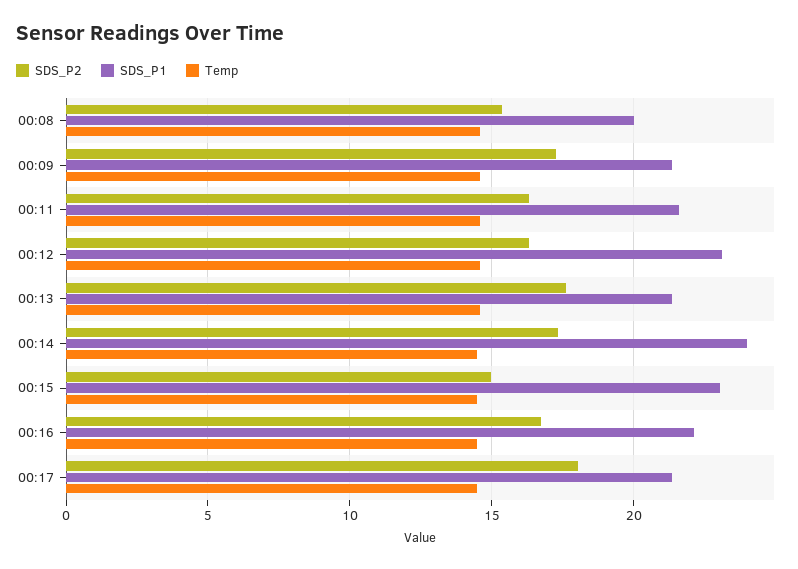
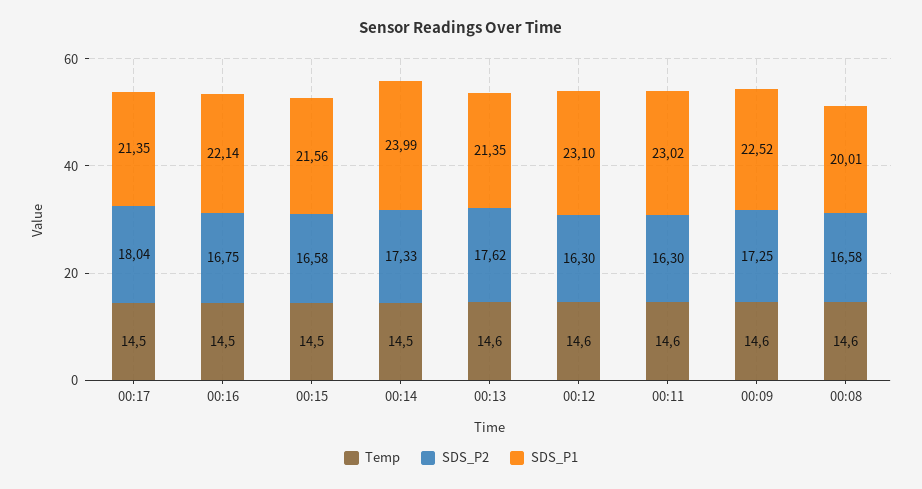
SDS_P2, 00:08: 15.5 -> 16.58
SDS_P1, 00:09: 21.5 -> 22.52
SDS_P1, 00:11: 21.5 -> 23.02
SDS_P2, 00:15: 15 -> 16.58
SDS_P1, 00:15: 23 -> 21.56

